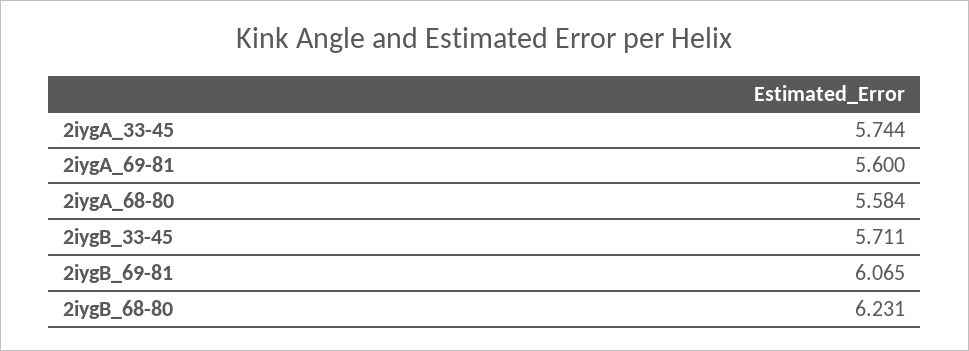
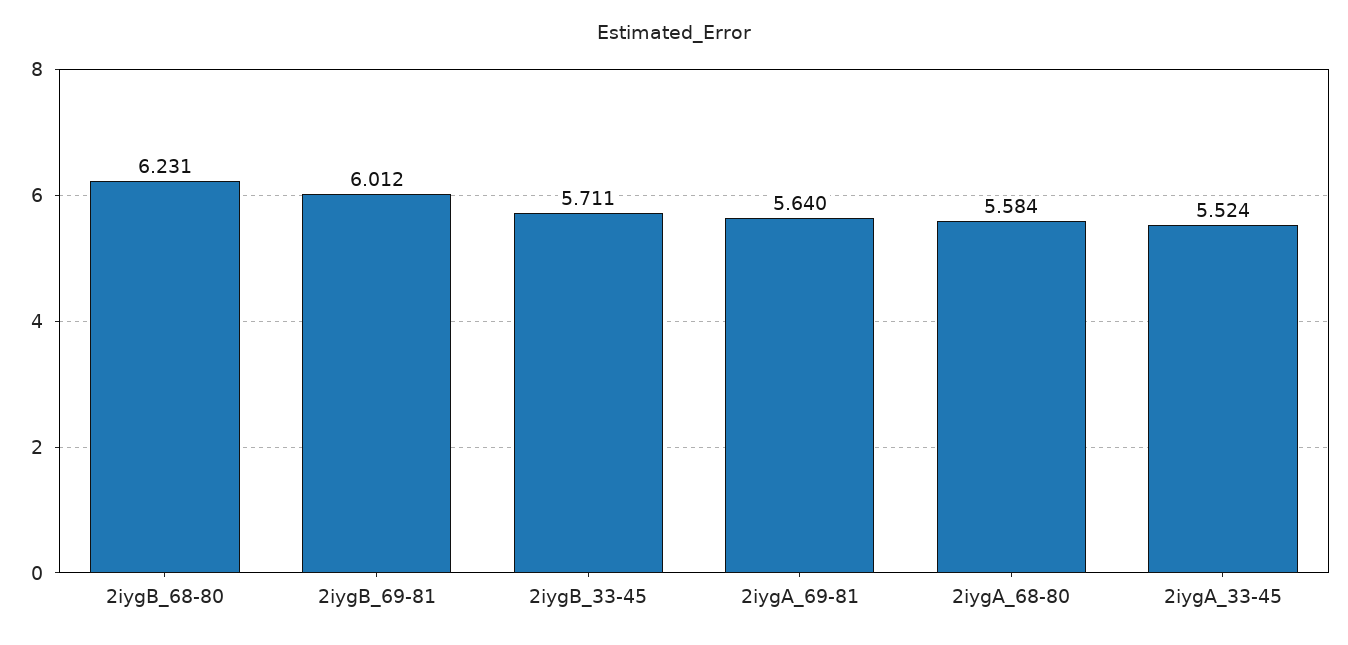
2iygA_33-45: 5.744 -> 5.524
2iygA_69-81: 5.6 -> 5.64
2iygB_69-81: 6.065 -> 6.012

